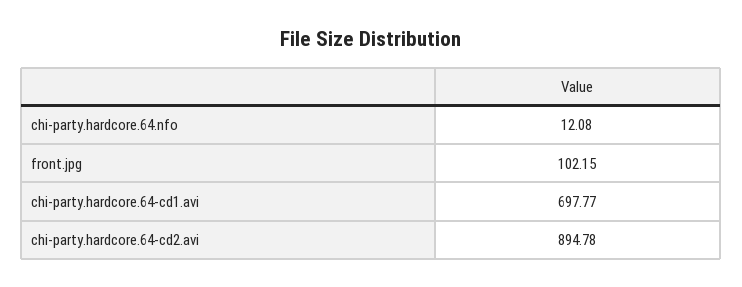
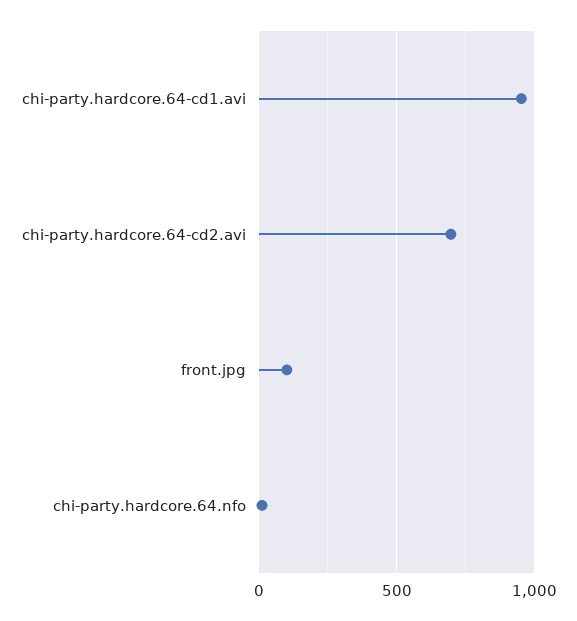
chi-party.hardcore.64-cd1.avi: 697.77 -> 950
chi-party.hardcore.64-cd2.avi: 894.78 -> 700

